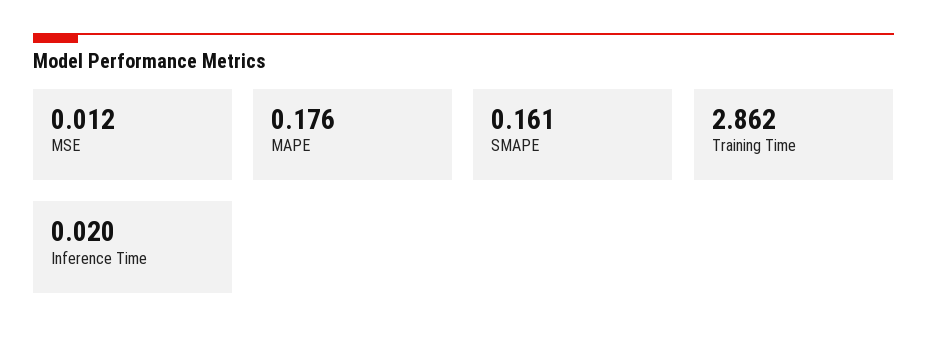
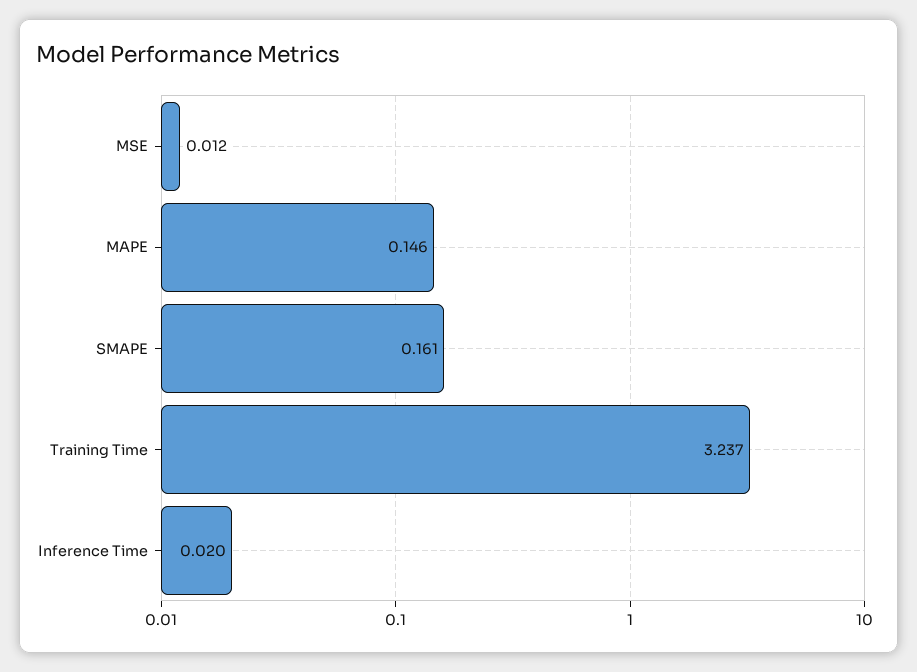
MAPE: 0.176 -> 0.146
Training Time: 2.862 -> 3.237

